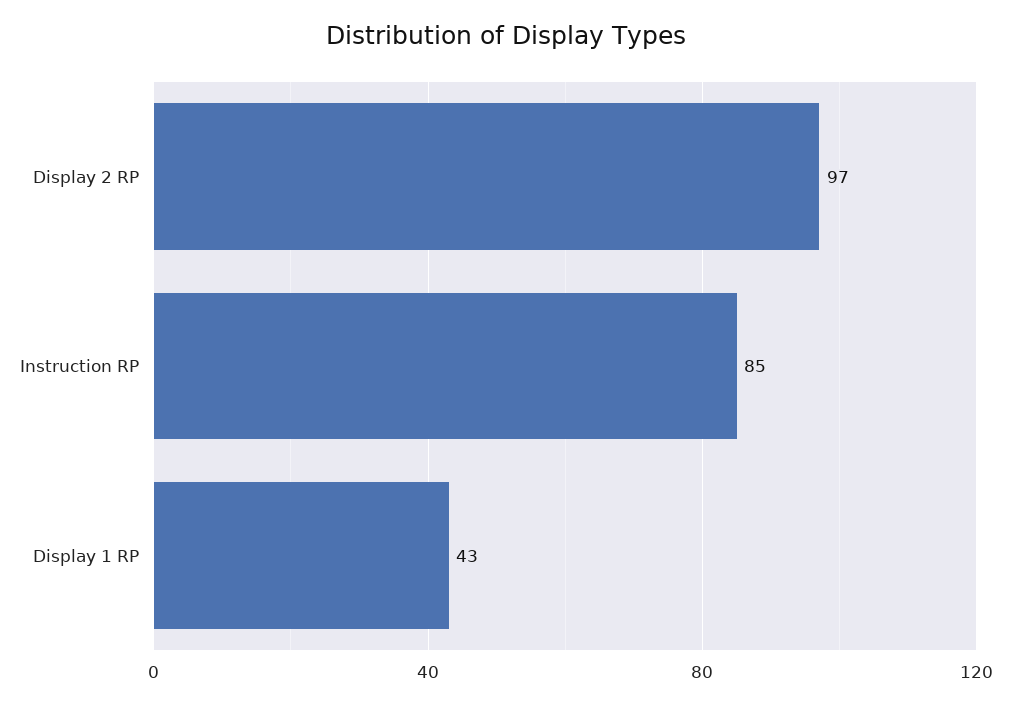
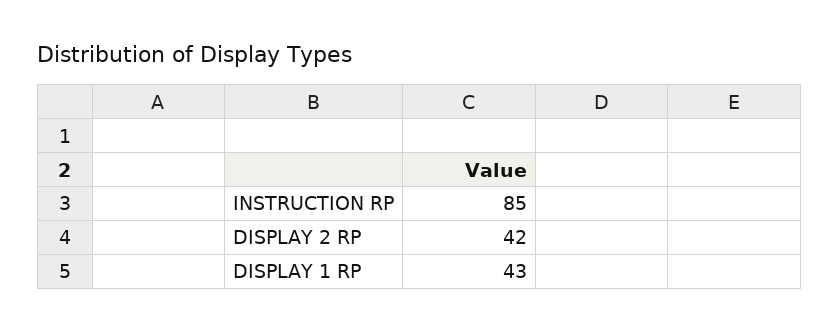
Display 2 RP: 97 -> 42

